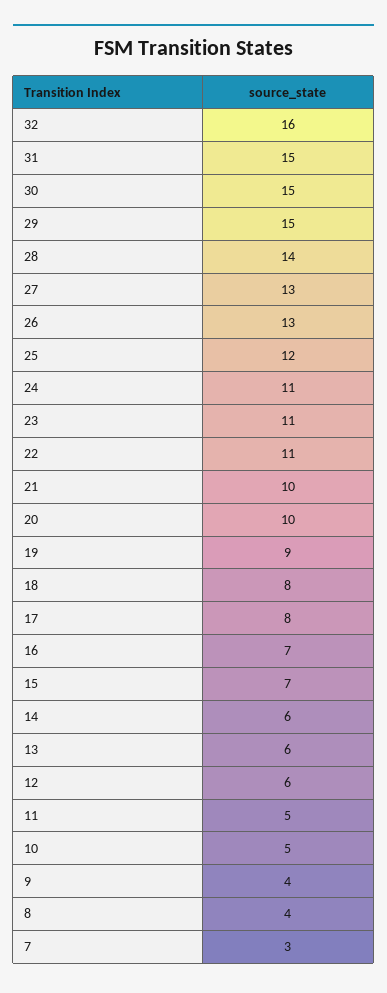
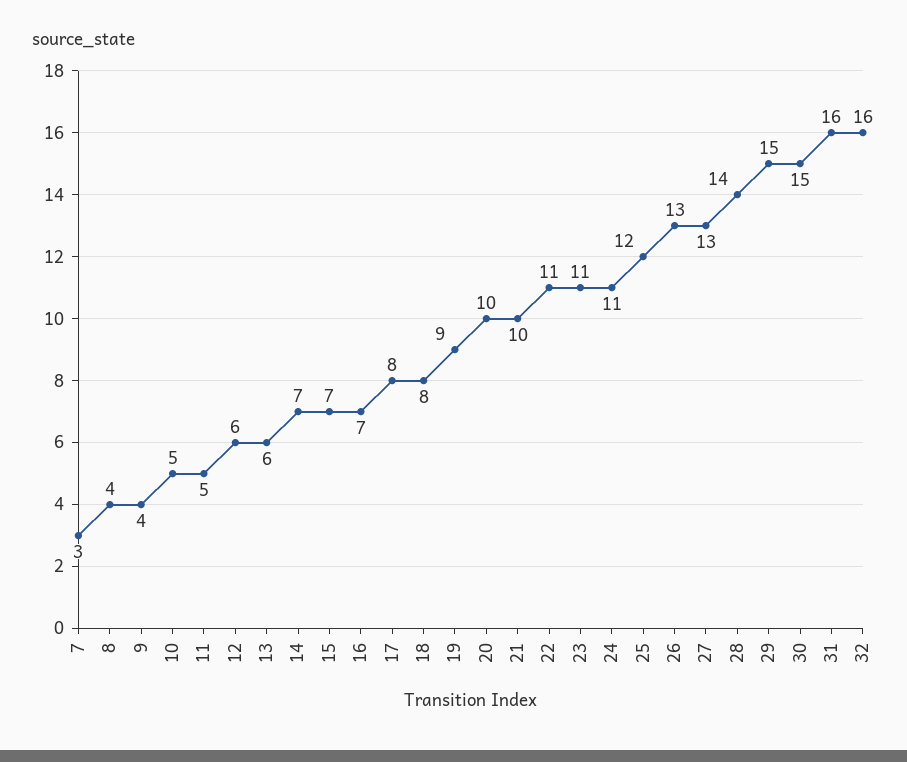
31: 15 -> 16
14: 6 -> 7

